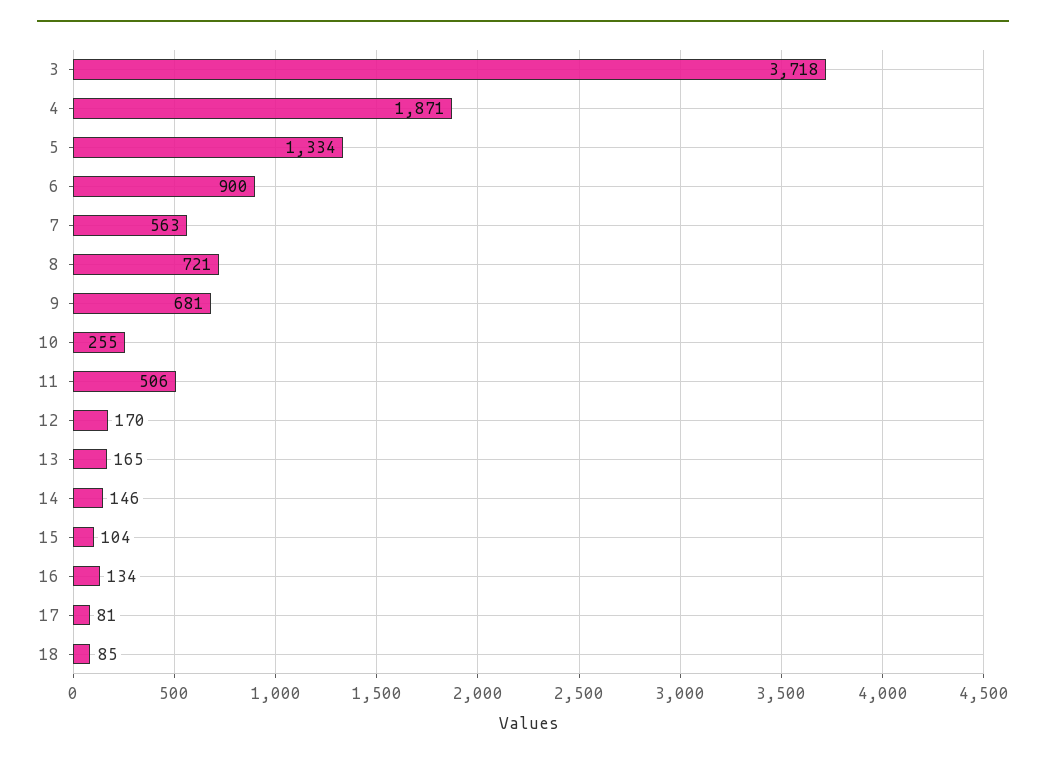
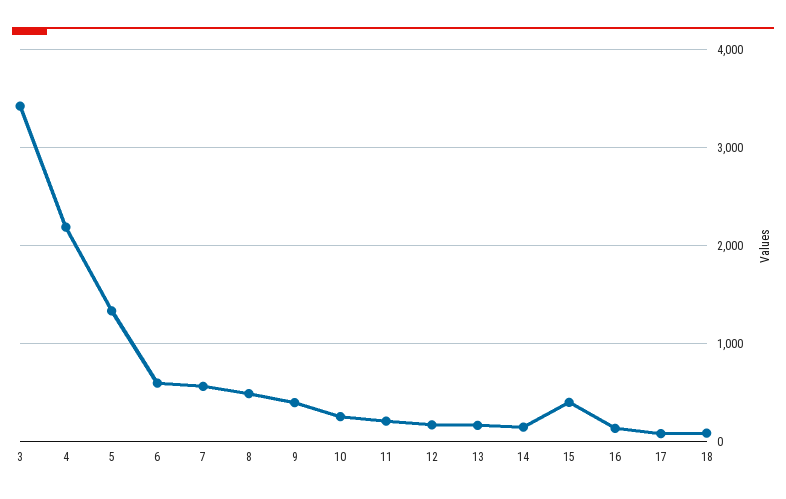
3: 3718 -> 3400
4: 1871 -> 2200
6: 900 -> 600
8: 721 -> 500
9: 681 -> 400
11: 506 -> 200
15: 104 -> 400

